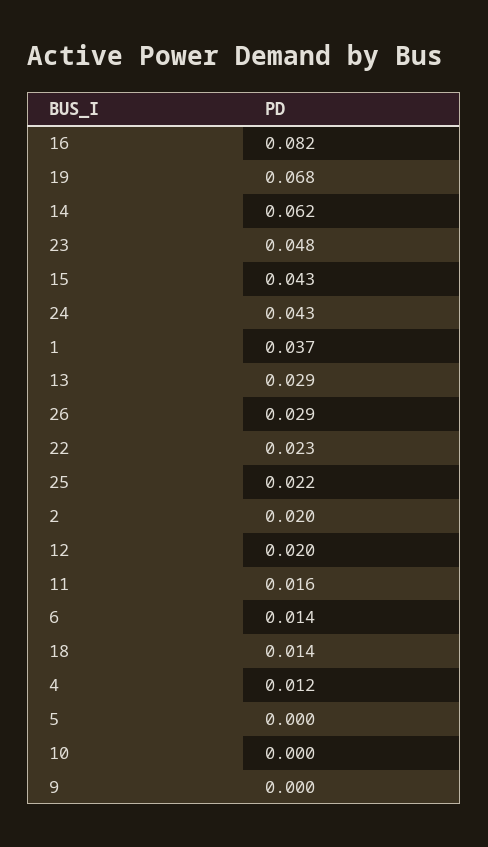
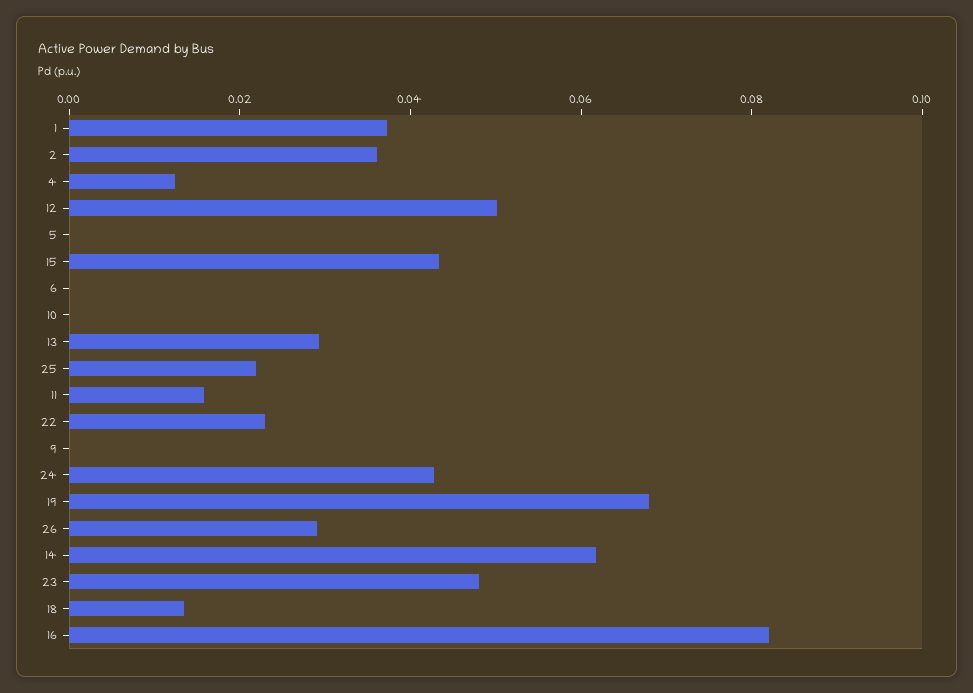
2: 0.02 -> 0.035
12: 0.02 -> 0.05
6: 0.014 -> 0

